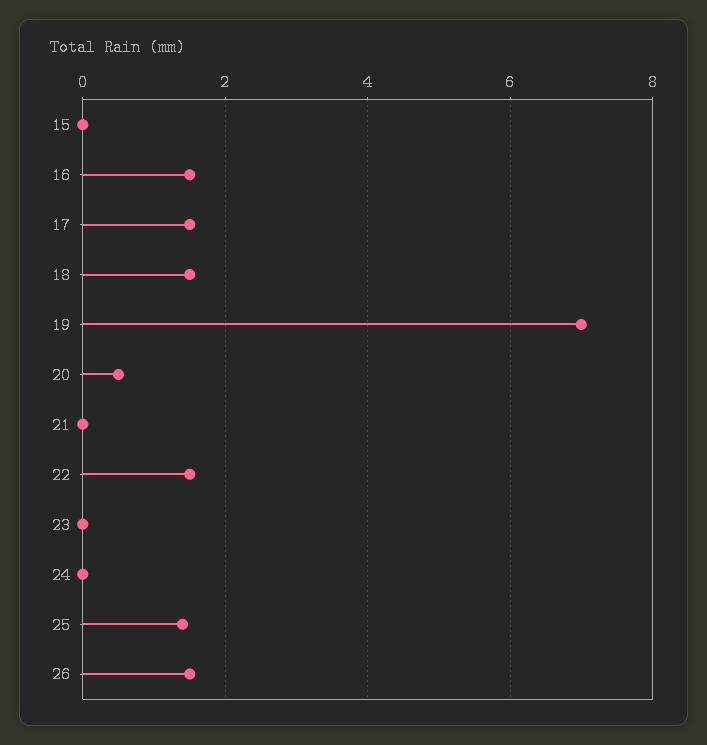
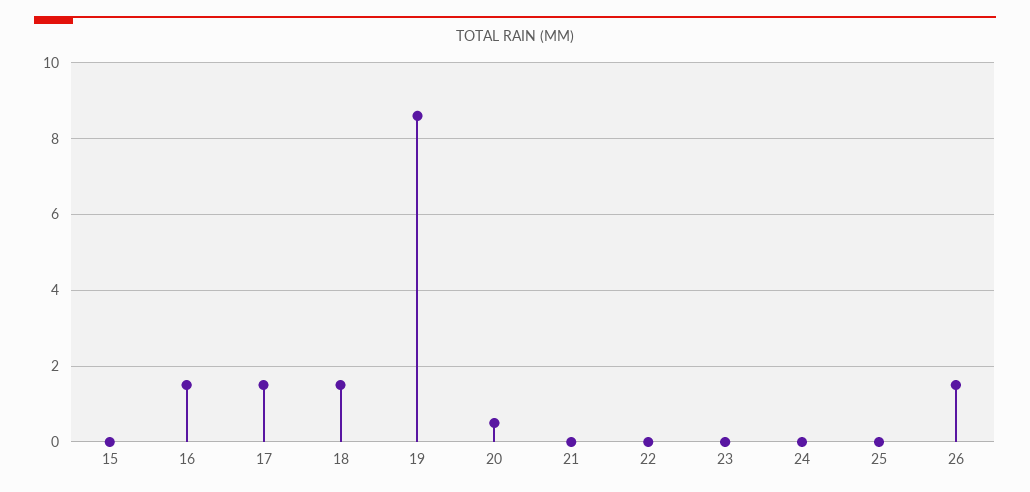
19: 7 -> 8.5
22: 1.5 -> 0
25: 1.5 -> 0

